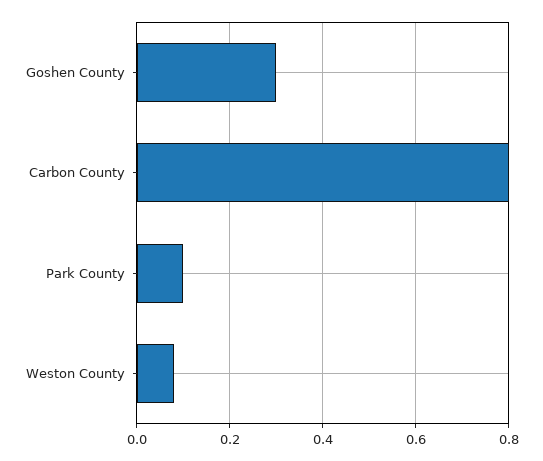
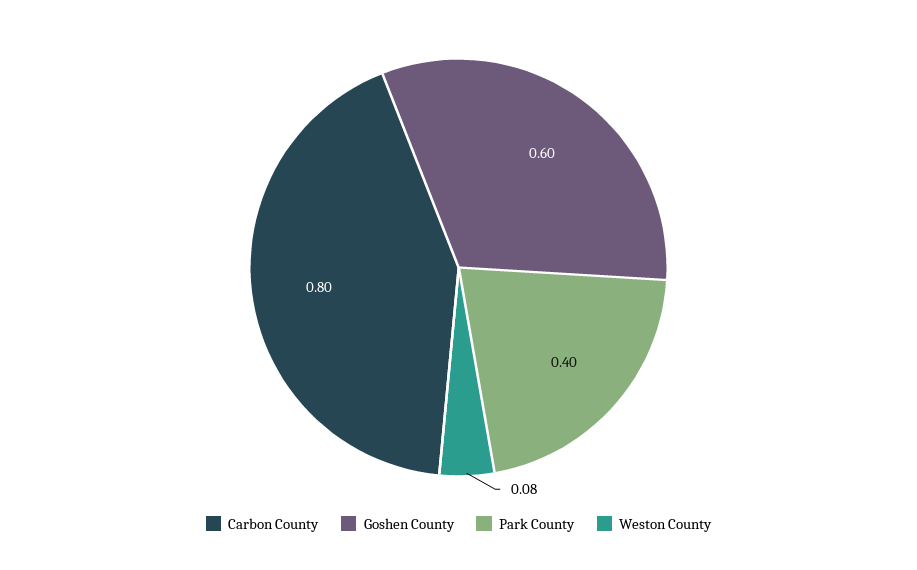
Goshen County: 0.3 -> 0.6
Park County: 0.1 -> 0.4

